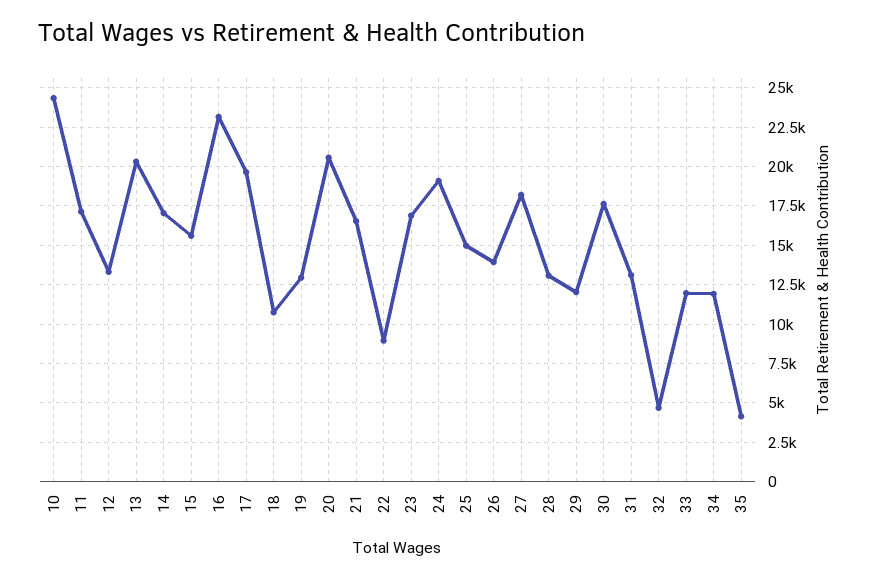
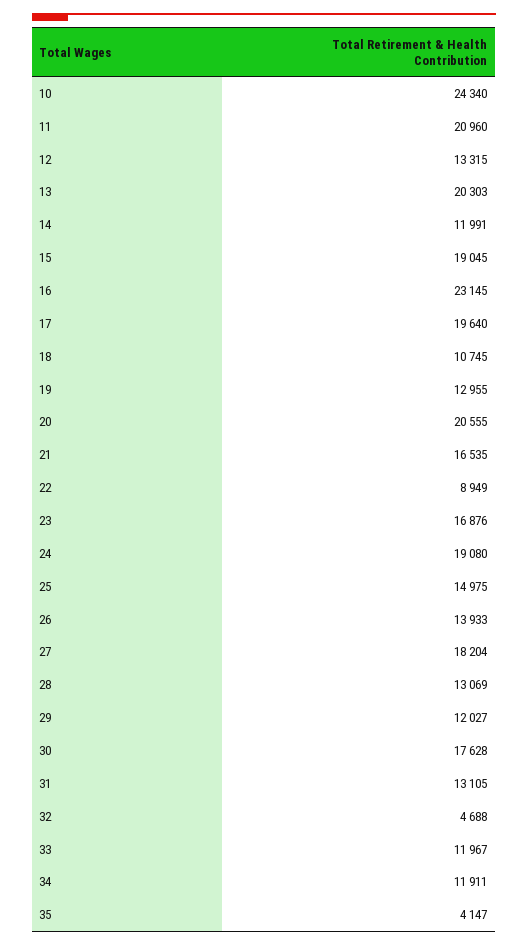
11: 17000 -> 20960
14: 17000 -> 11991
15: 15500 -> 19045

